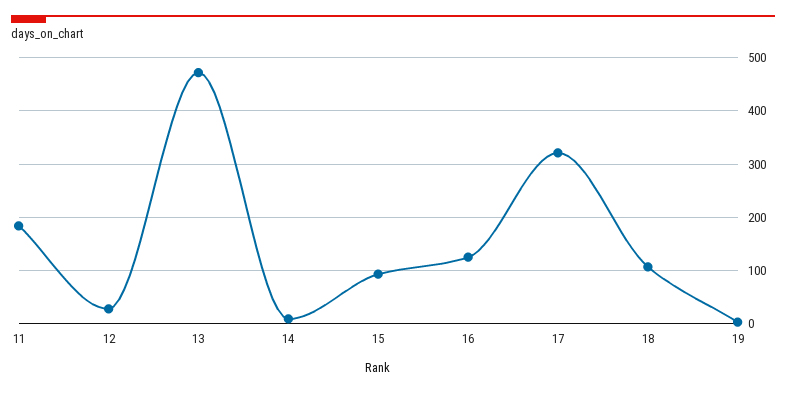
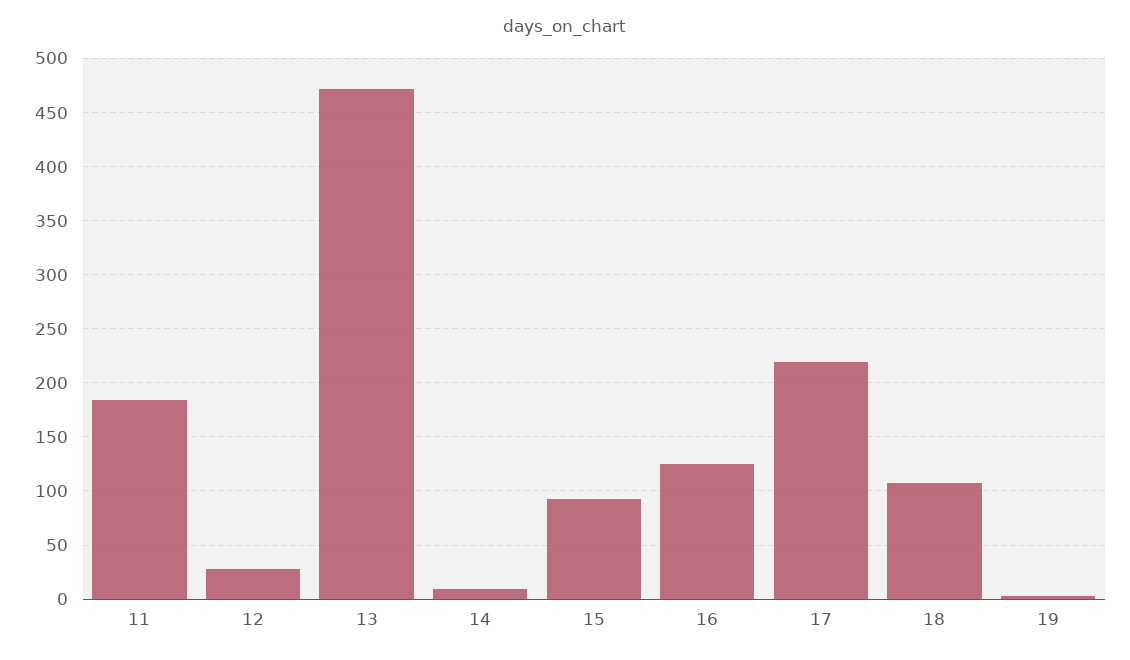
17: 320 -> 220

